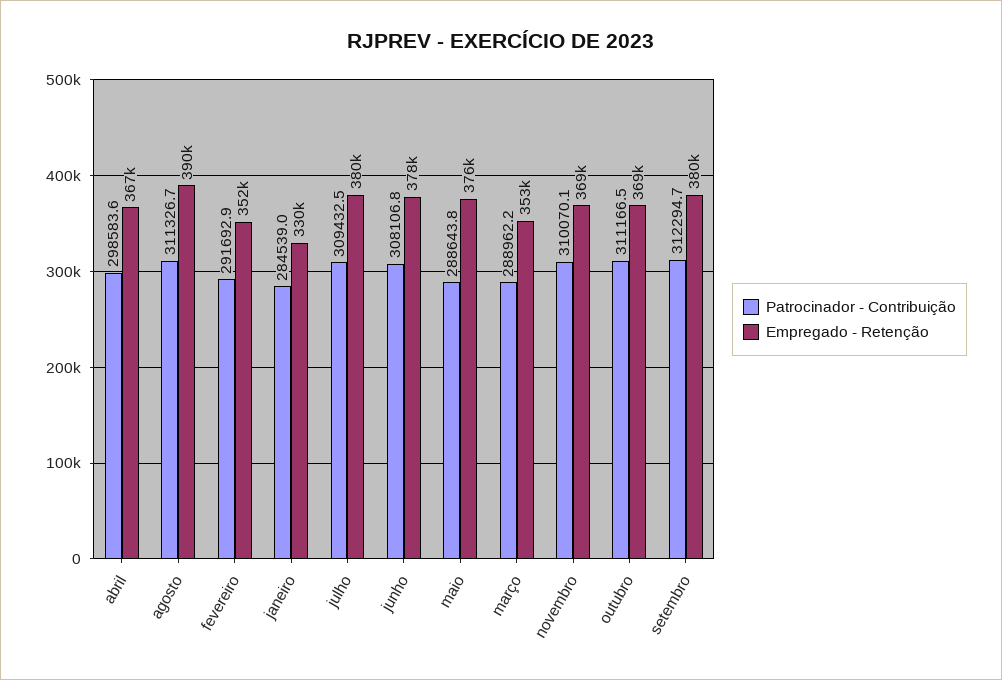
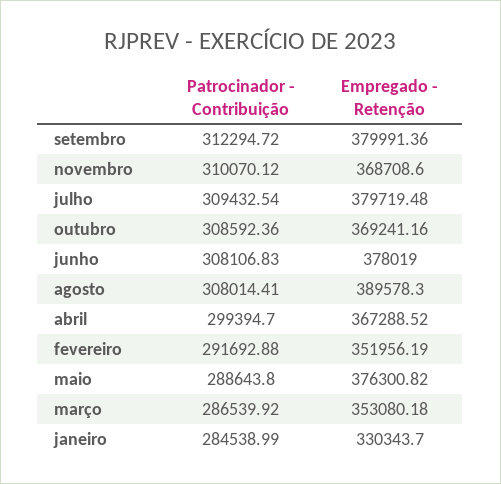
Patrocinador - Contribuição, abril: 298583.6 -> 299394.7
Patrocinador - Contribuição, agosto: 311326.7 -> 308014.41
Patrocinador - Contribuição, março: 288962.2 -> 286539.92
Patrocinador - Contribuição, outubro: 311166.5 -> 308592.36

